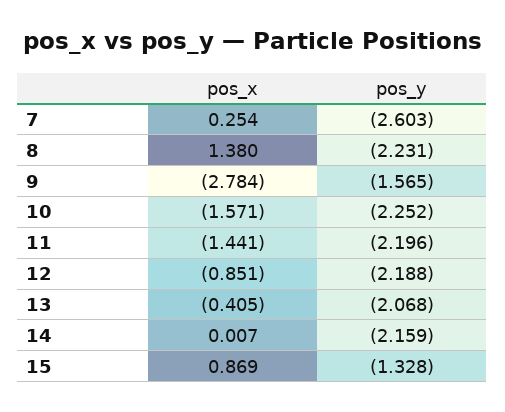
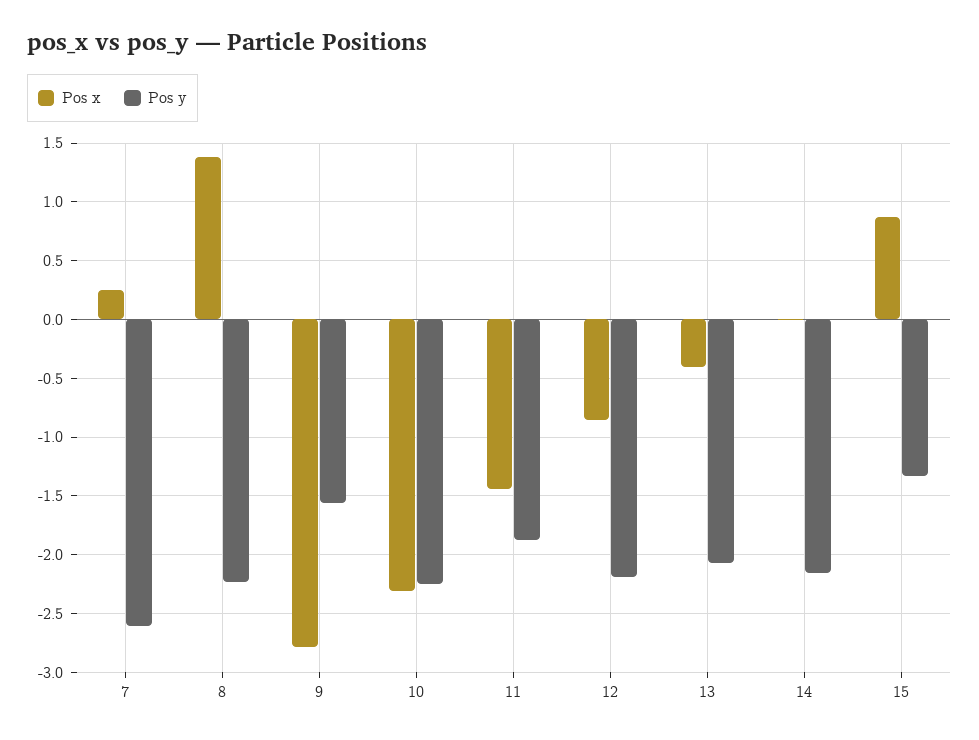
pos_x, 10: -1.571 -> -2.3
pos_y, 11: -2.196 -> -1.9

